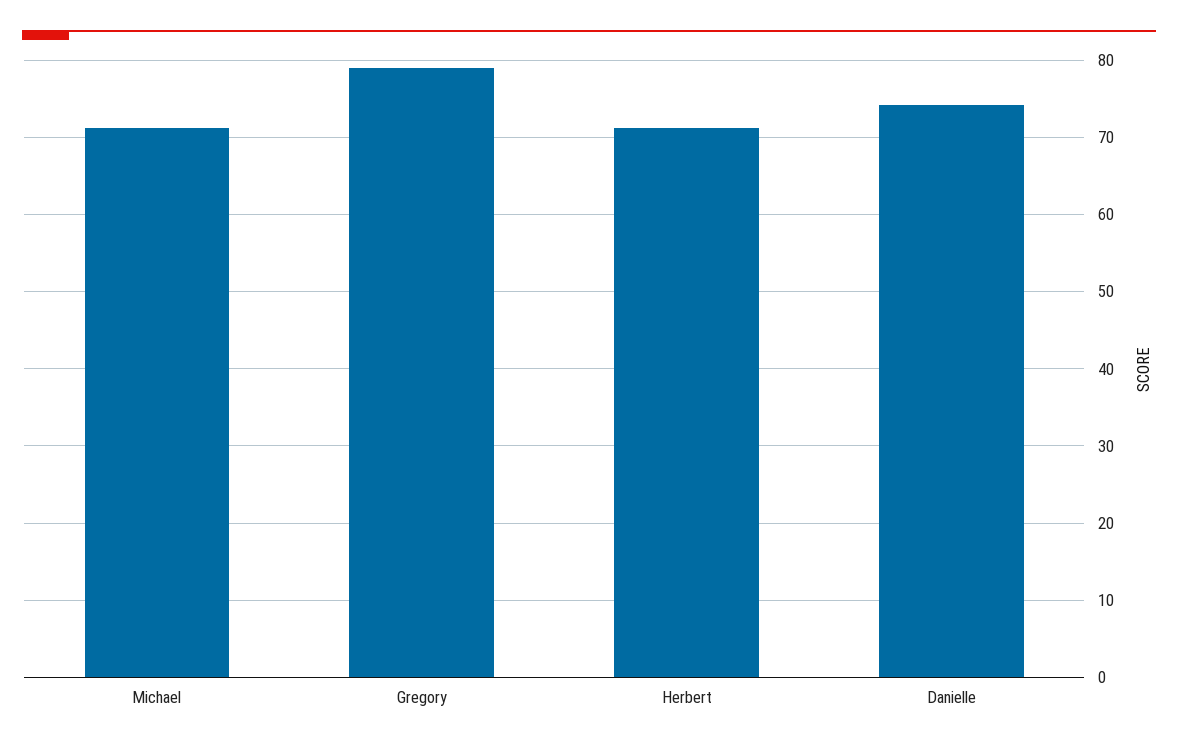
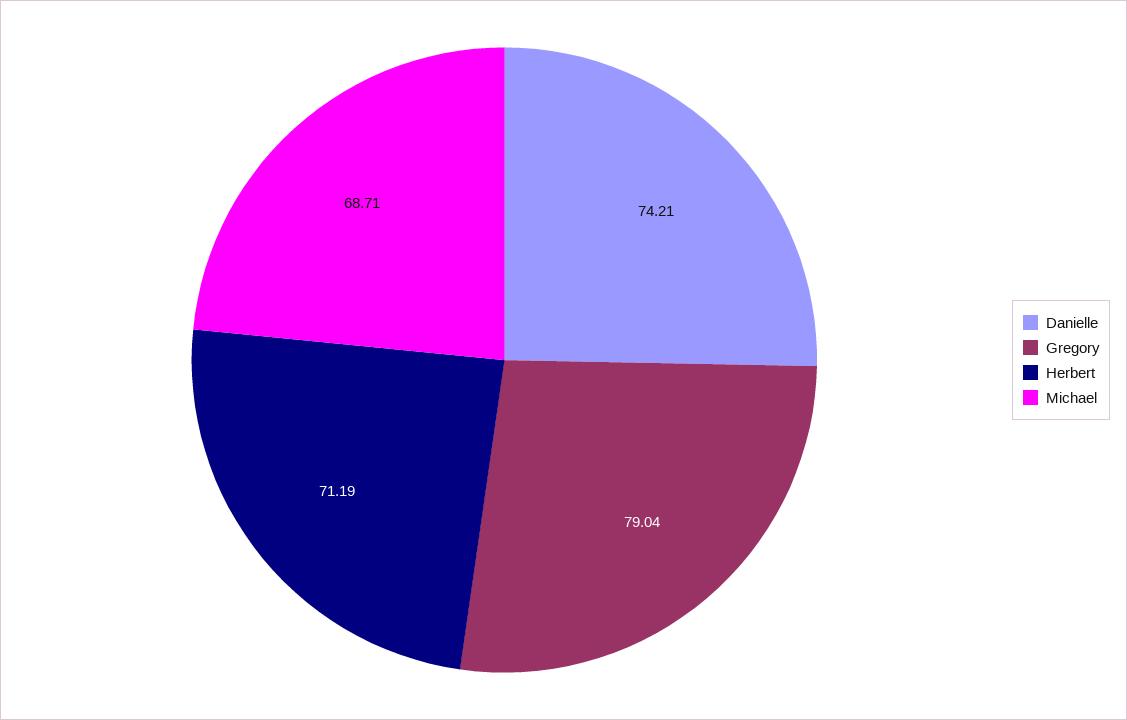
Michael: 71 -> 68.71

